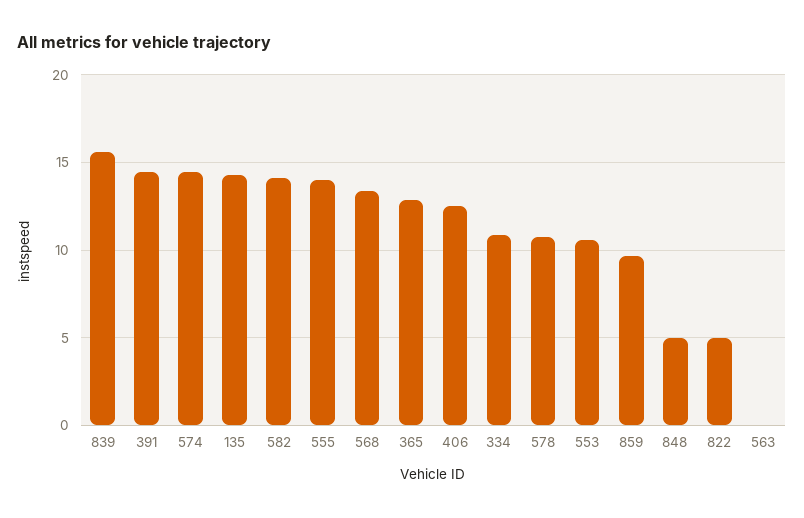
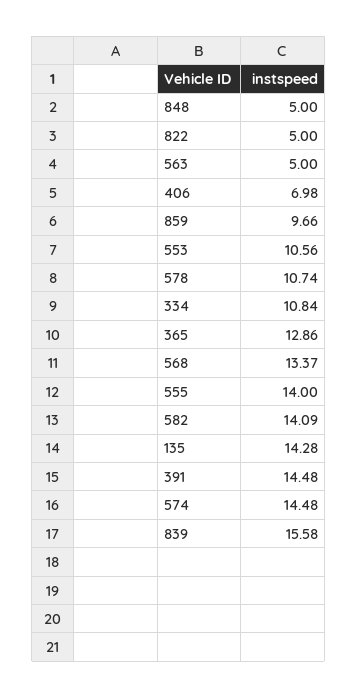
406: 12.5 -> 6.98
563: 0 -> 5

